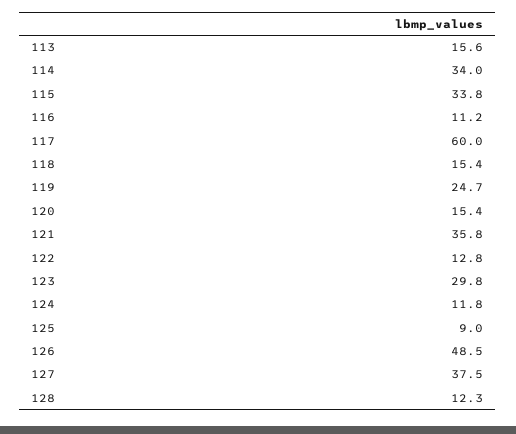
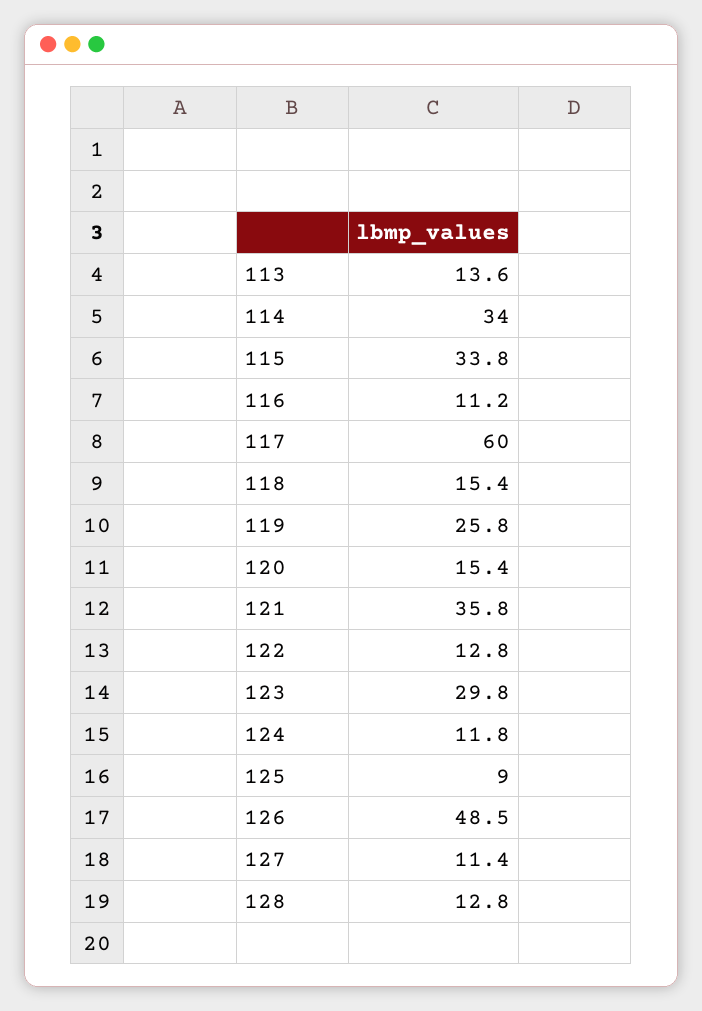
113: 15.6 -> 13.6
119: 24.7 -> 25.8
127: 37.5 -> 11.4
128: 12.3 -> 12.8

